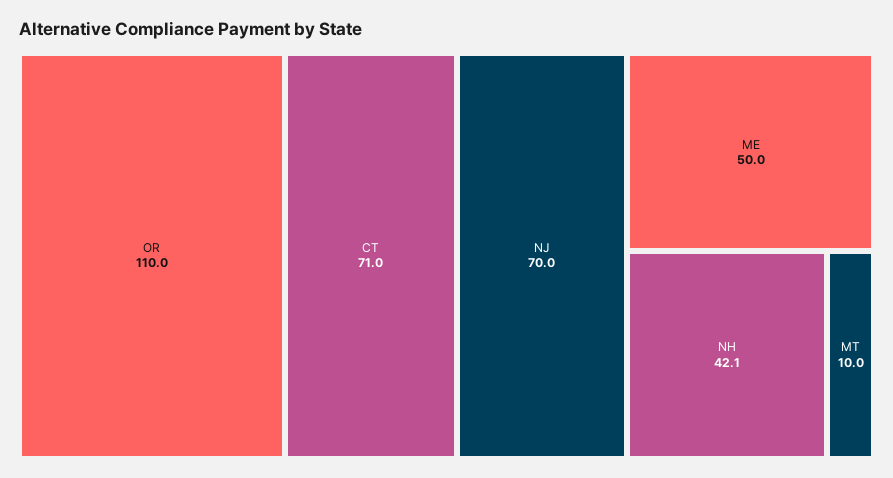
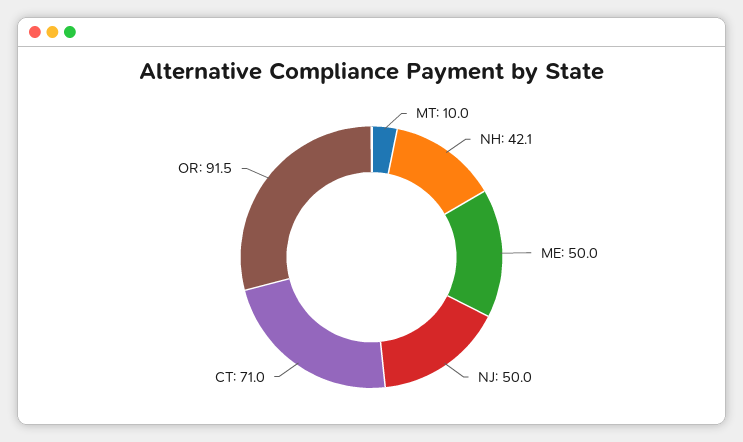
OR: 110 -> 91.5
NJ: 70 -> 50

